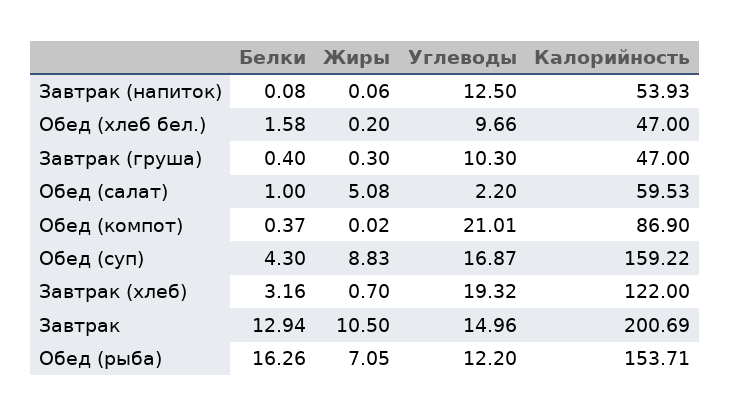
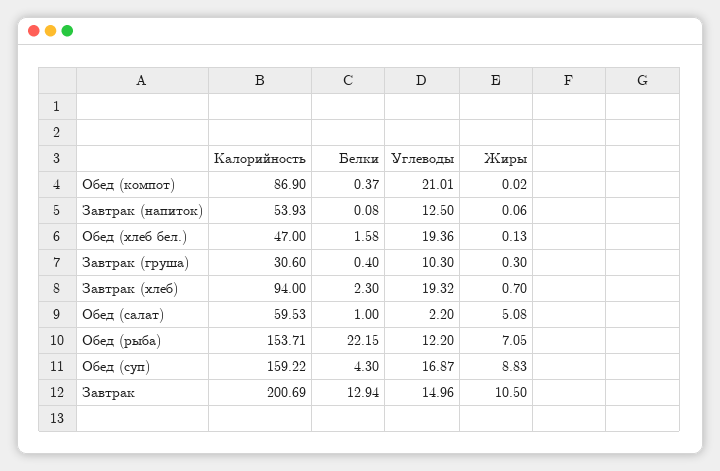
Жиры, Обед (хлеб бел.): 0.2 -> 0.13
Углеводы, Обед (хлеб бел.): 9.66 -> 19.36
Калорийность, Завтрак (груша): 47 -> 30.6
Белки, Завтрак (хлеб): 3.16 -> 2.3
Калорийность, Завтрак (хлеб): 122 -> 94
Белки, Обед (рыба): 16.26 -> 22.15

